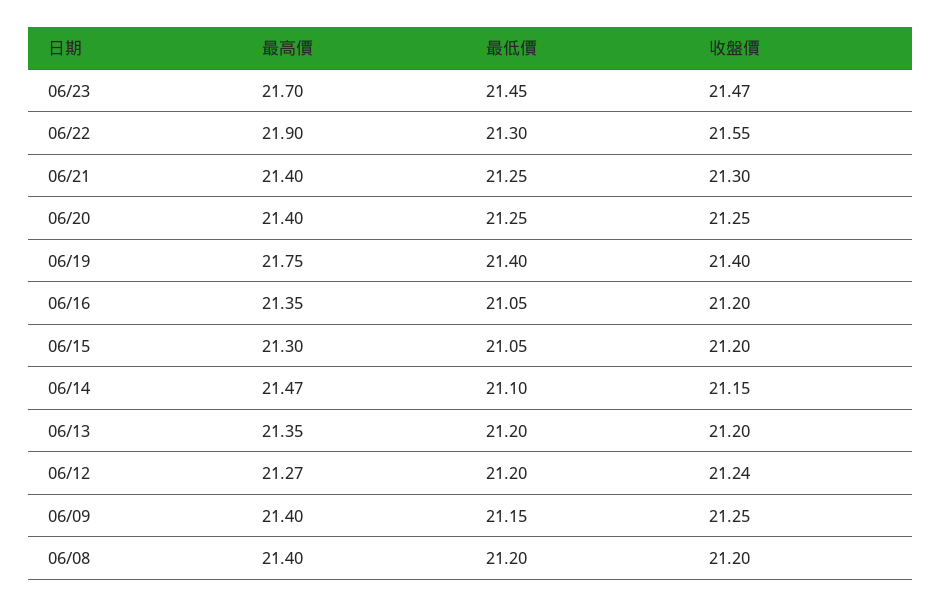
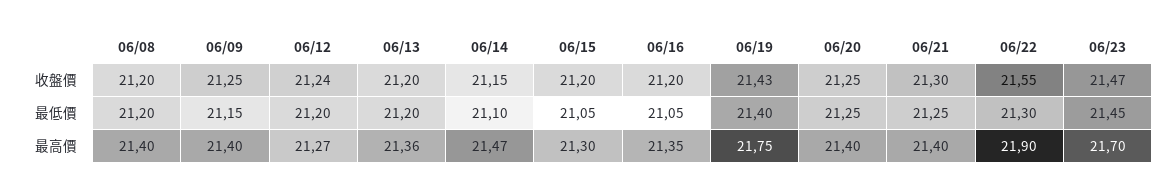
收盤價, 06/19: 21.4 -> 21.43
最高價, 06/13: 21.35 -> 21.36

